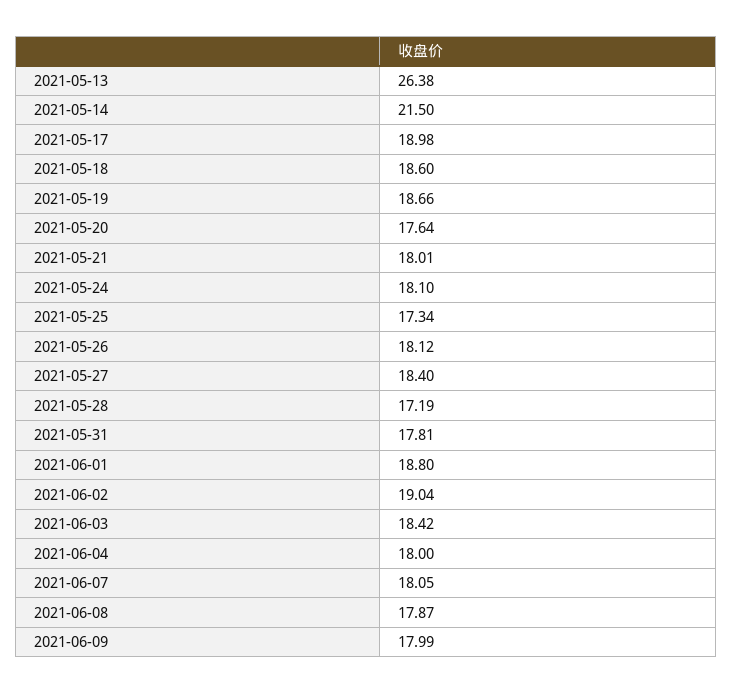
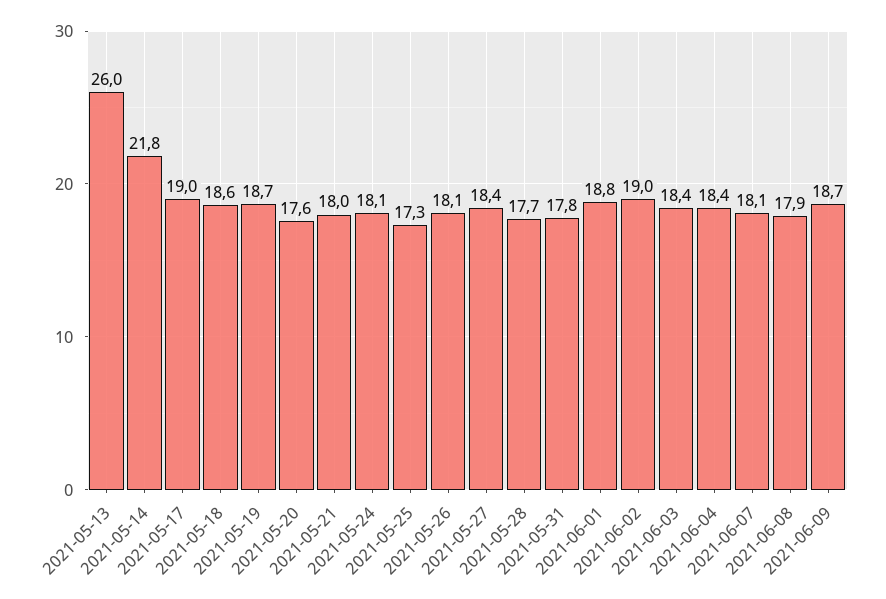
2021-05-13: 26.38 -> 26
2021-05-14: 21.5 -> 21.8
2021-05-28: 17.19 -> 17.7
2021-06-04: 18 -> 18.4
2021-06-09: 17.99 -> 18.7

